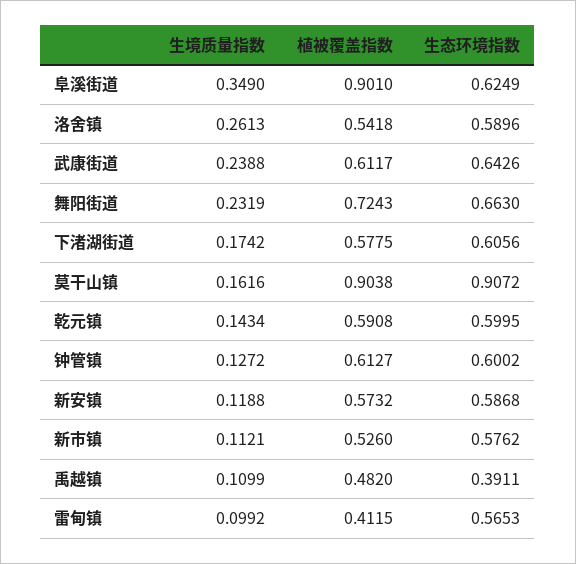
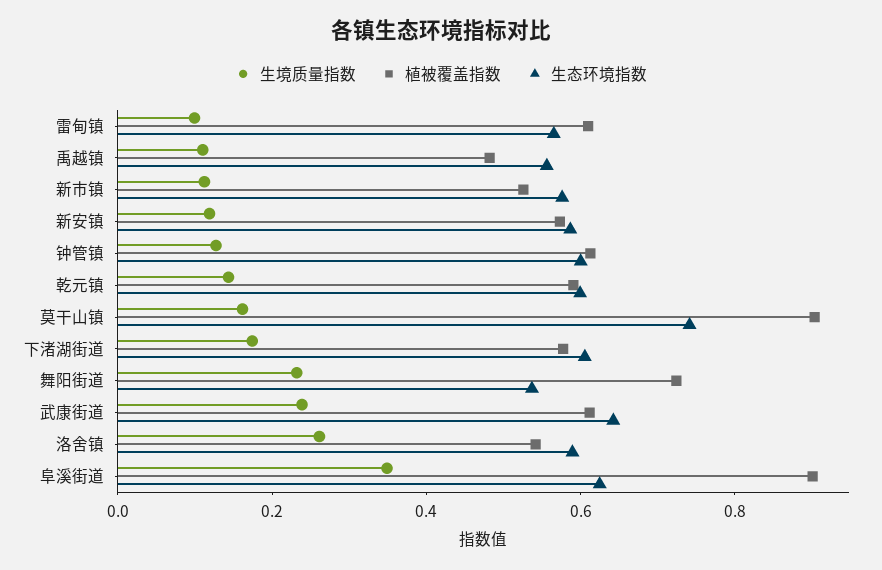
生态环境指数, 舞阳街道: 0.663 -> 0.55
生态环境指数, 莫干山镇: 0.9072 -> 0.75
生态环境指数, 禹越镇: 0.3911 -> 0.55
植被覆盖指数, 雷甸镇: 0.4115 -> 0.6

